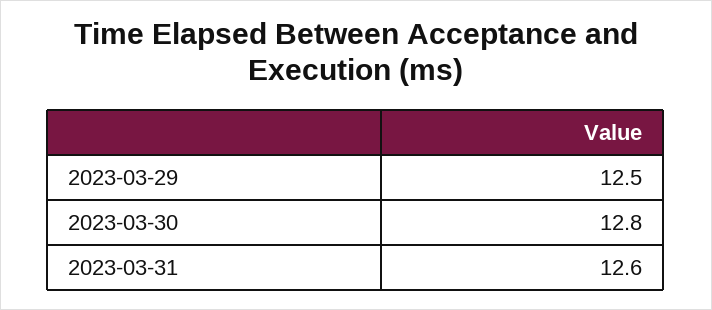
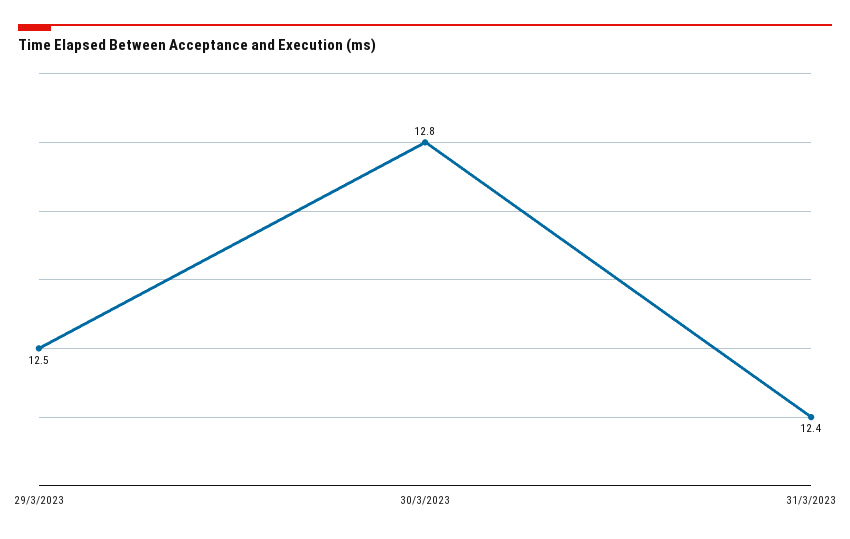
2023-03-31: 12.6 -> 12.4

